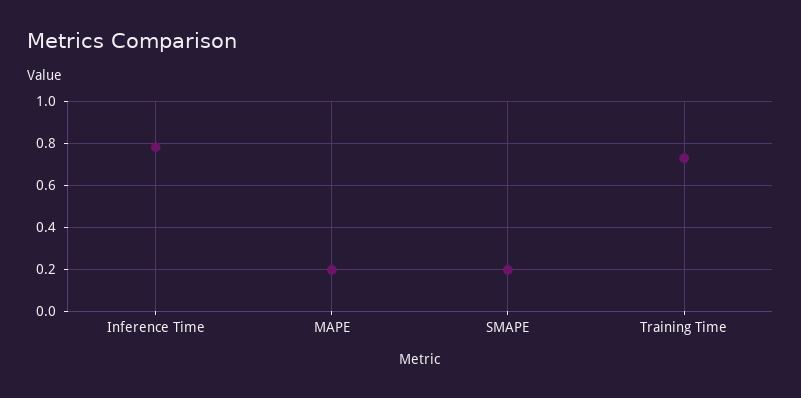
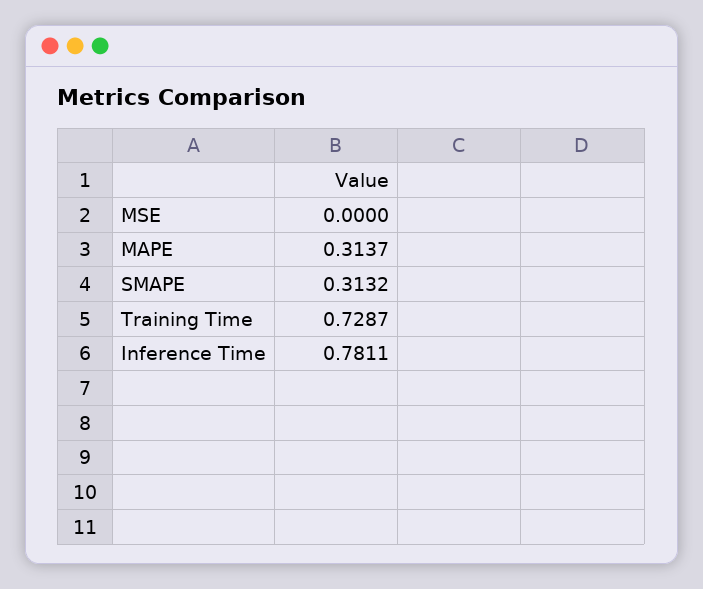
MAPE: 0.2 -> 0.3137
SMAPE: 0.2 -> 0.3132
MSE: none -> 0

